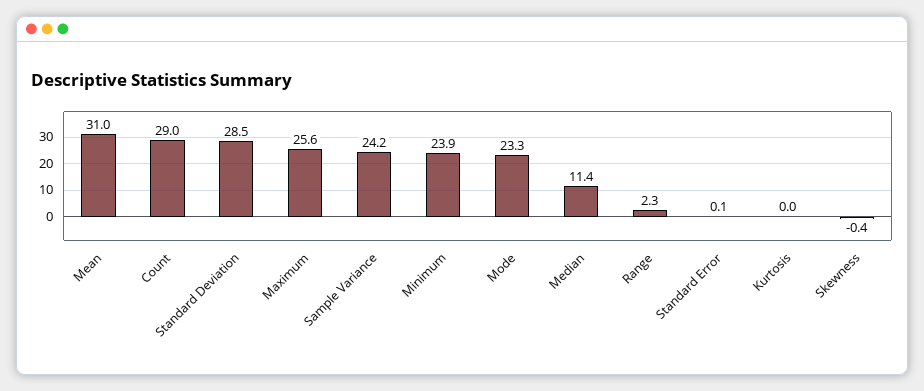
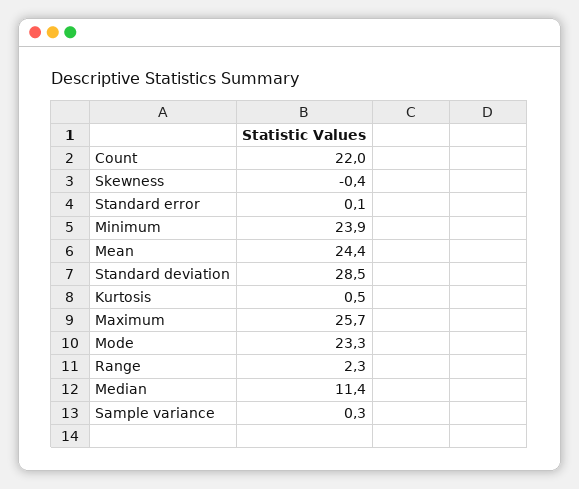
Mean: 31 -> 24.4
Count: 29 -> 22
Maximum: 25.6 -> 25.7
Sample Variance: 24.2 -> 0.3
Kurtosis: 0 -> 0.5

